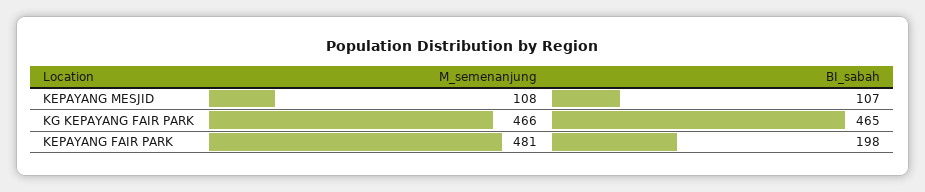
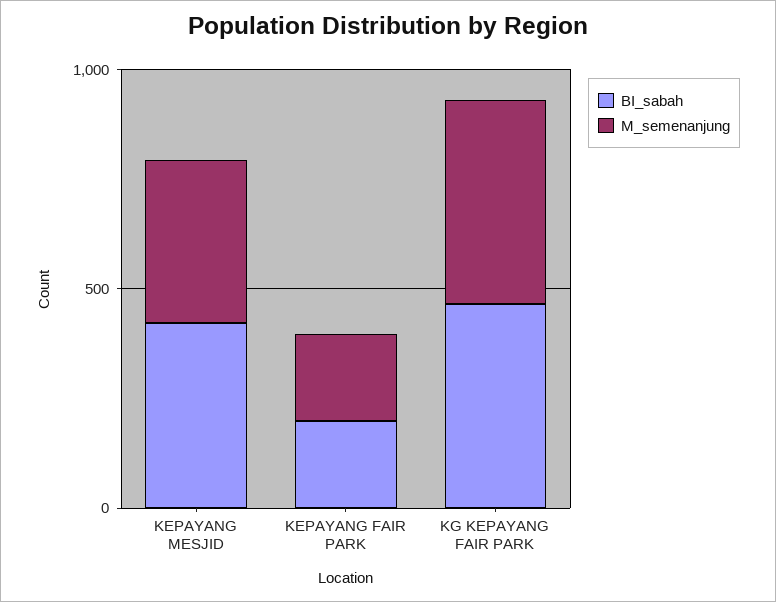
M_semenanjung, KEPAYANG MESJID: 108 -> 400
BI_sabah, KEPAYANG MESJID: 107 -> 400
M_semenanjung, KEPAYANG FAIR PARK: 481 -> 200

